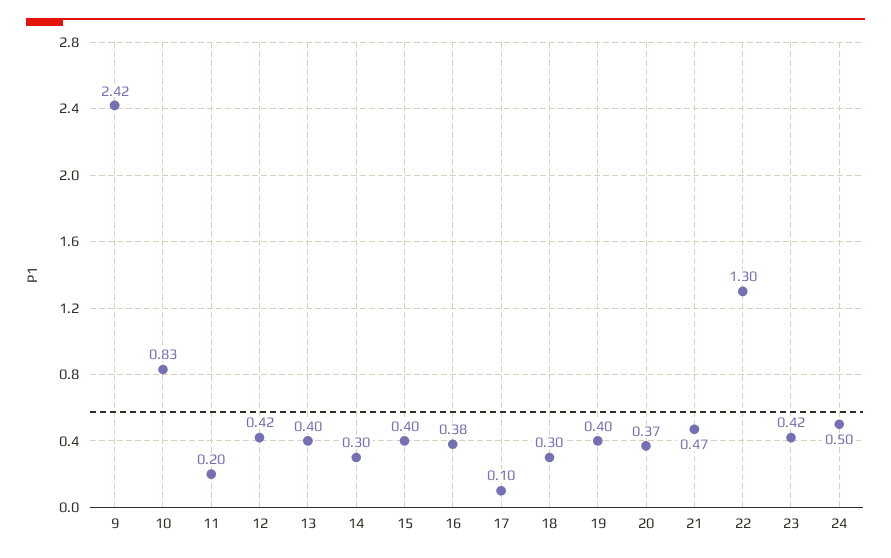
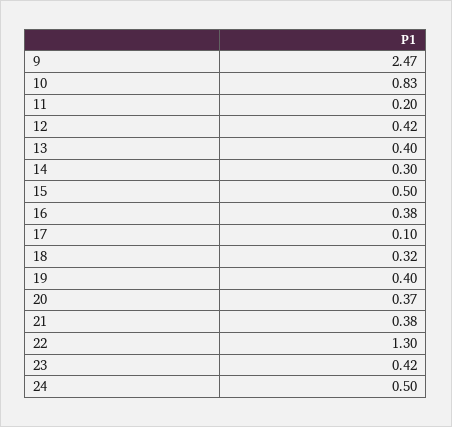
9: 2.42 -> 2.47
15: 0.4 -> 0.5
18: 0.3 -> 0.32
21: 0.47 -> 0.38

